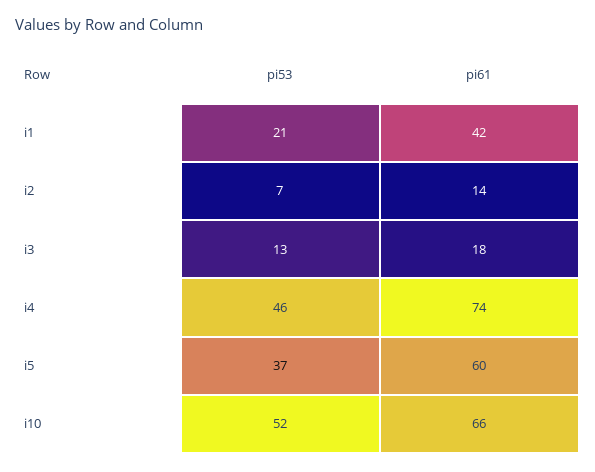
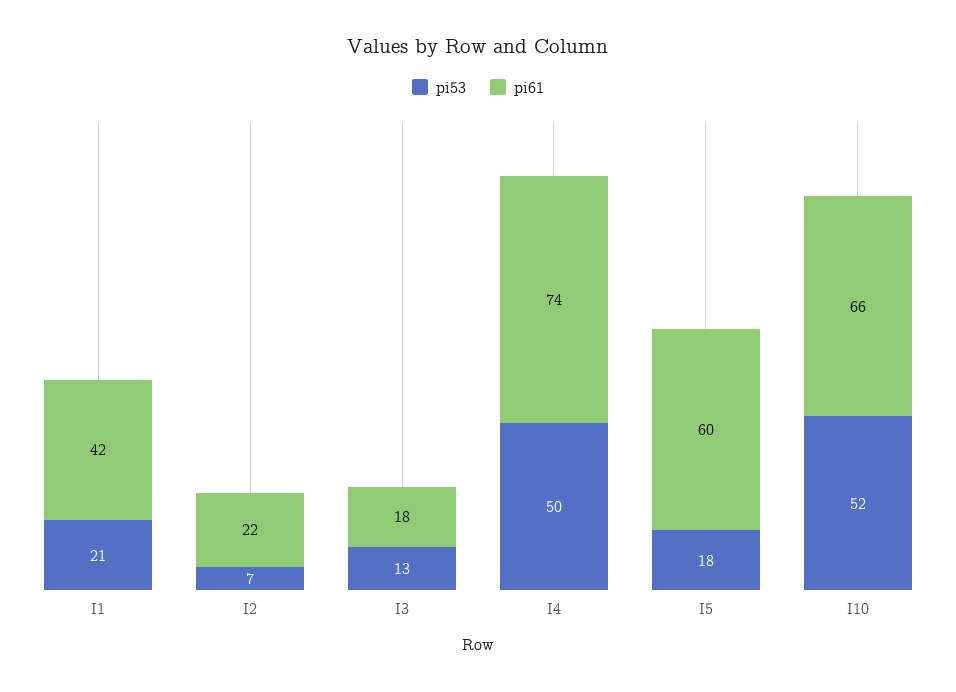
pi61, i2: 14 -> 22
pi53, i4: 46 -> 50
pi53, i5: 37 -> 18

